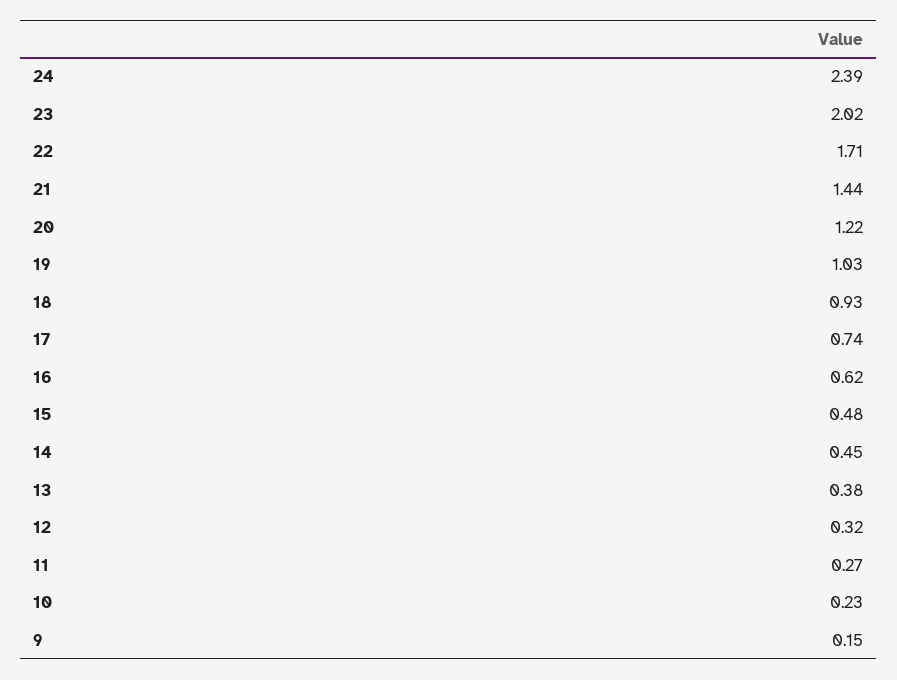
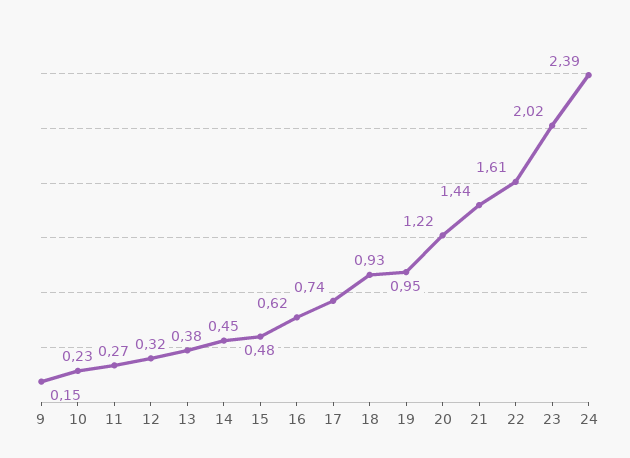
22: 1.71 -> 1.61
19: 1.03 -> 0.95

